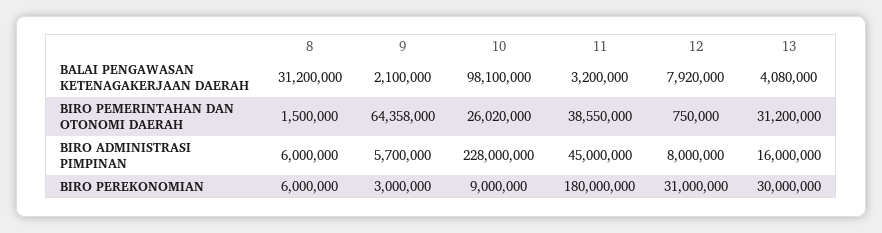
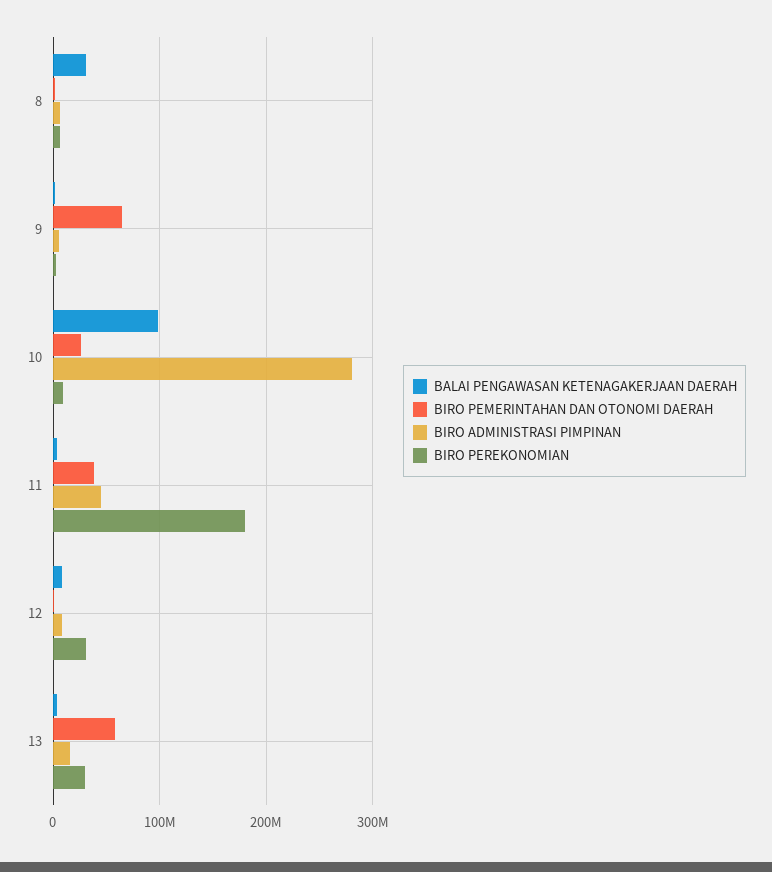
BIRO PEMERINTAHAN DAN OTONOMI DAERAH, 13: 31200000 -> 60000000
BIRO ADMINISTRASI PIMPINAN, 10: 228000000 -> 280000000

